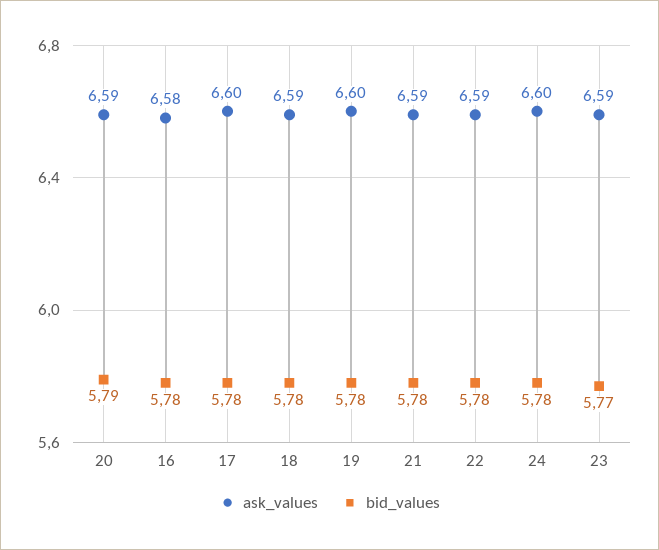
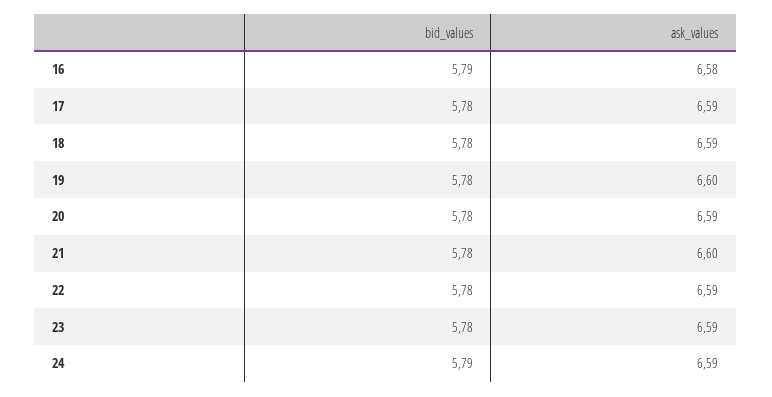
bid_values, 20: 5.79 -> 5.78
bid_values, 16: 5.78 -> 5.79
ask_values, 17: 6.6 -> 6.59
ask_values, 21: 6.59 -> 6.6
ask_values, 24: 6.6 -> 6.59
bid_values, 24: 5.78 -> 5.79
bid_values, 23: 5.77 -> 5.78

